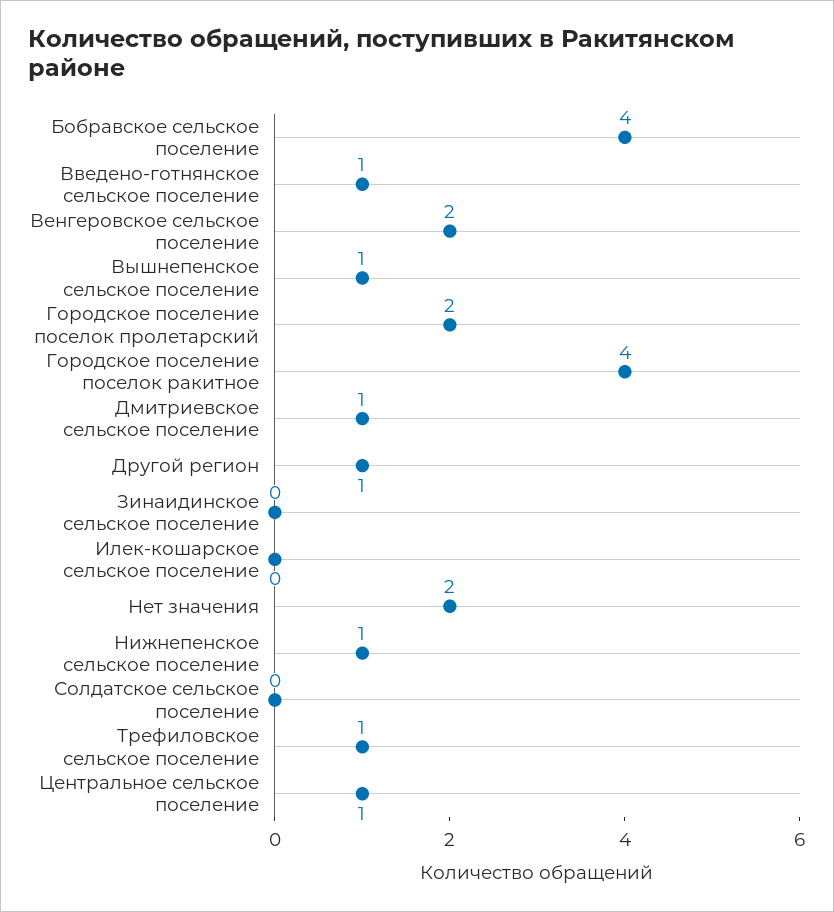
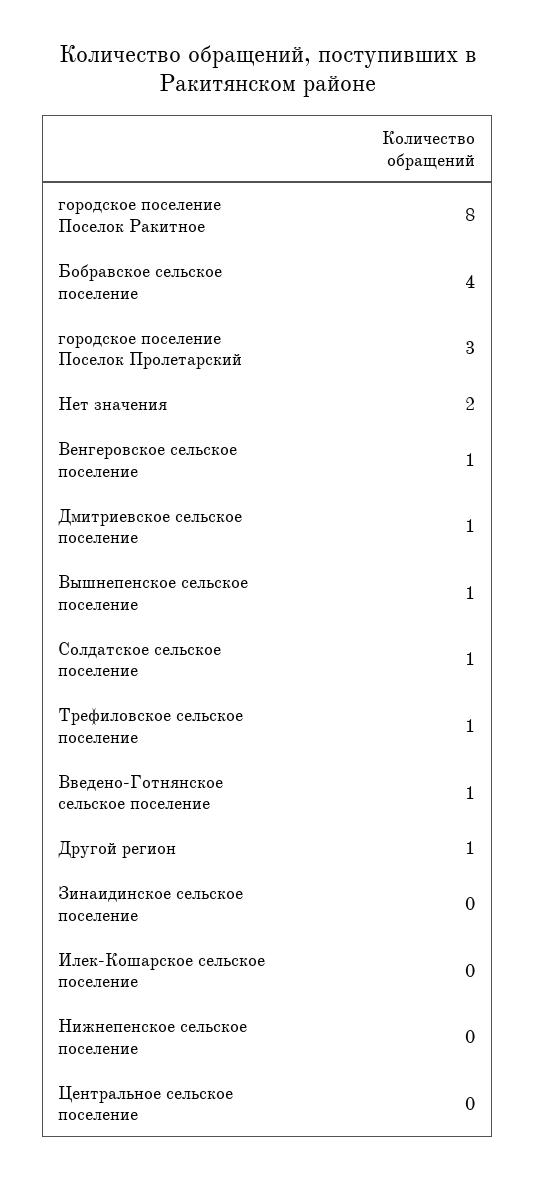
Венгеровское сельское поселение: 2 -> 1
Городское поселение поселок пролетарский: 2 -> 3
Городское поселение поселок ракитное: 4 -> 8
Нижнепенское сельское поселение: 1 -> 0
Солдатское сельское поселение: 0 -> 1
Центральное сельское поселение: 1 -> 0

